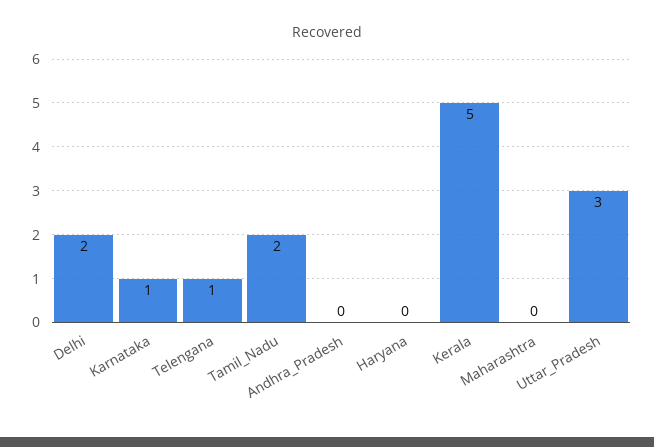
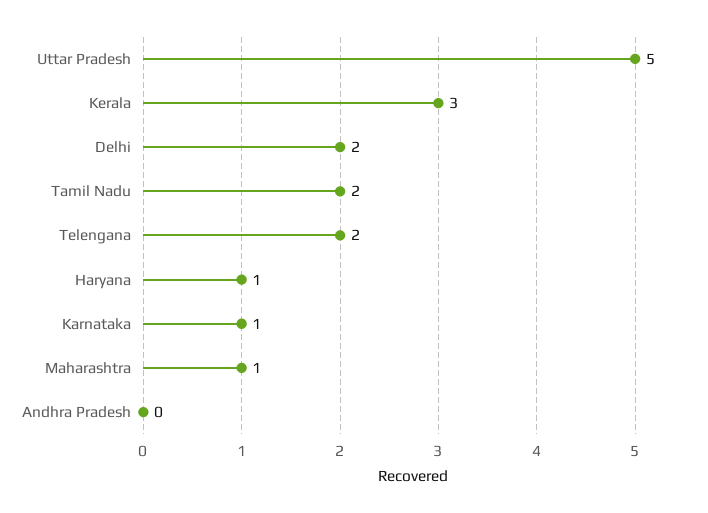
Telengana: 1 -> 2
Haryana: 0 -> 1
Kerala: 5 -> 3
Maharashtra: 0 -> 1
Uttar_Pradesh: 3 -> 5

